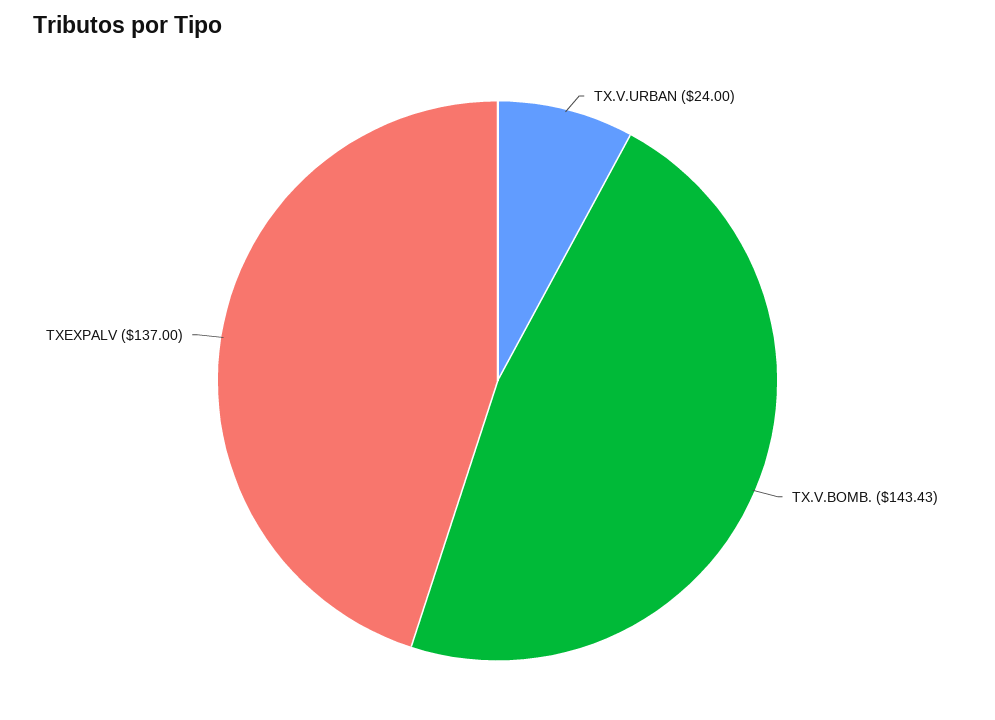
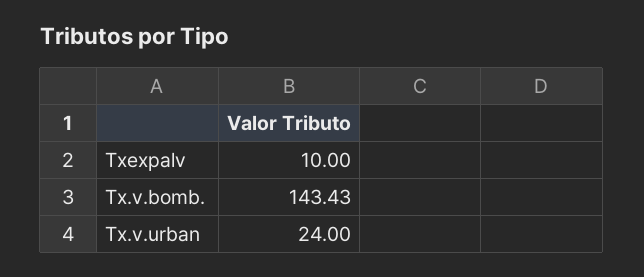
TXEXPALV: 137 -> 10

